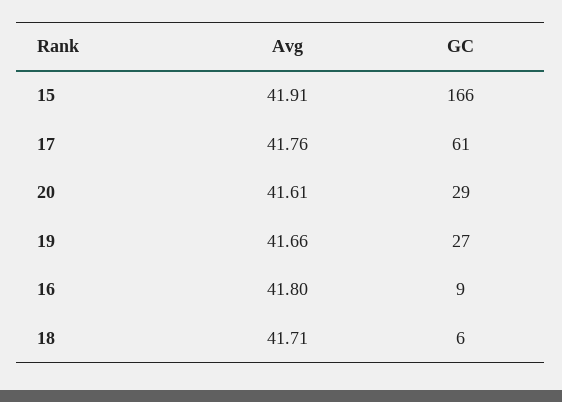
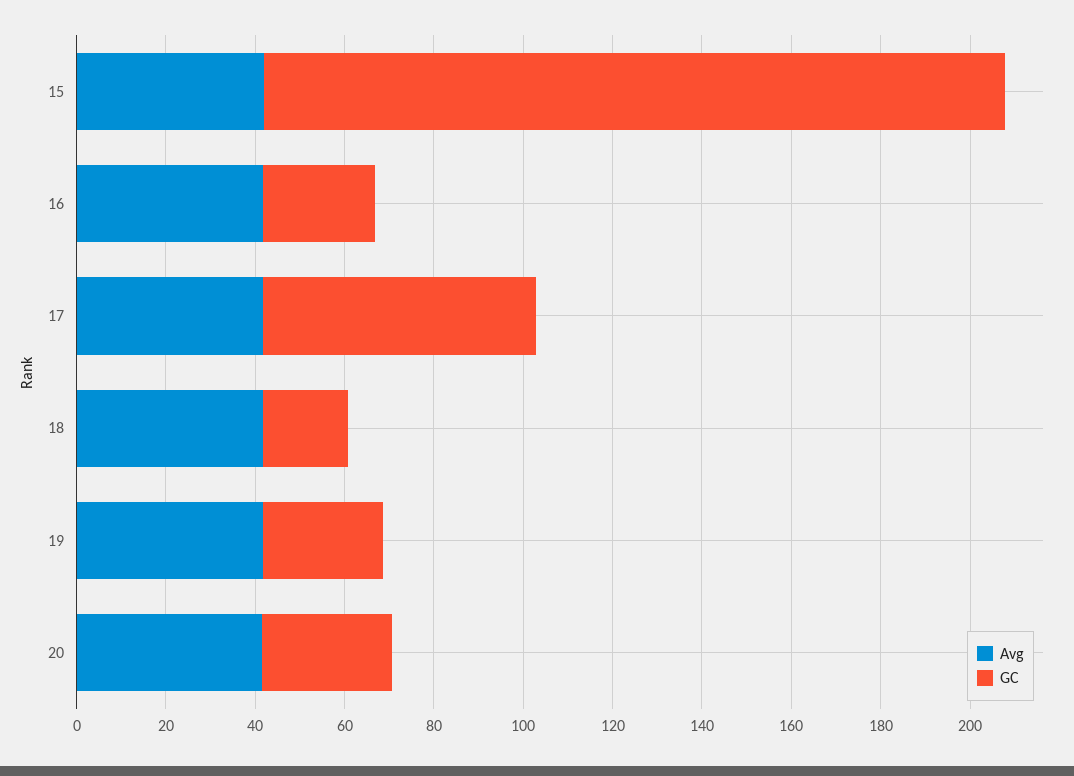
GC, 16: 9 -> 25
GC, 18: 6 -> 20

